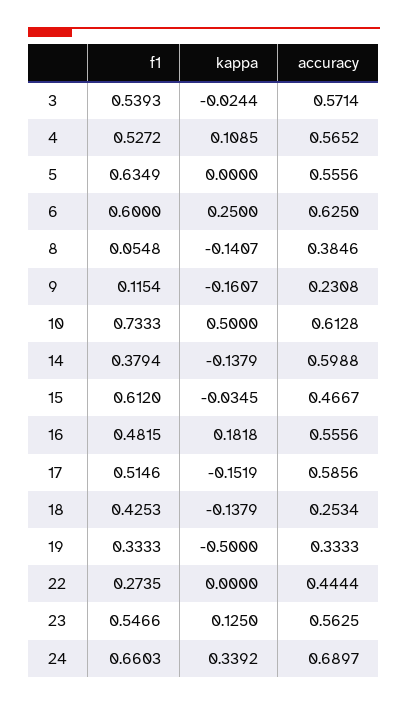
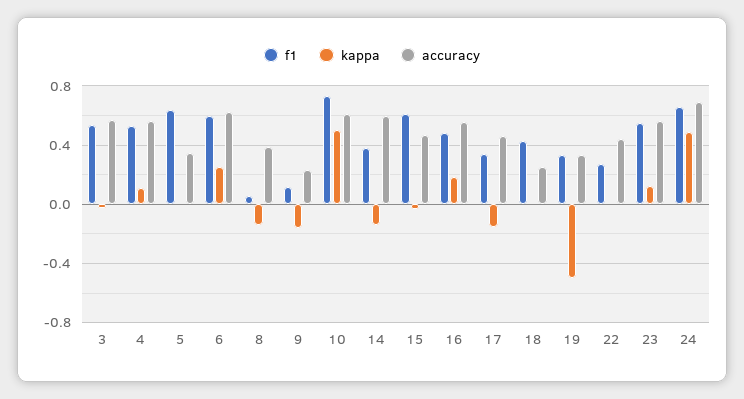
accuracy, 5: 0.5556 -> 0.35
f1, 17: 0.5146 -> 0.35
accuracy, 17: 0.5856 -> 0.45
kappa, 18: -0.1379 -> 0
kappa, 24: 0.3392 -> 0.5

